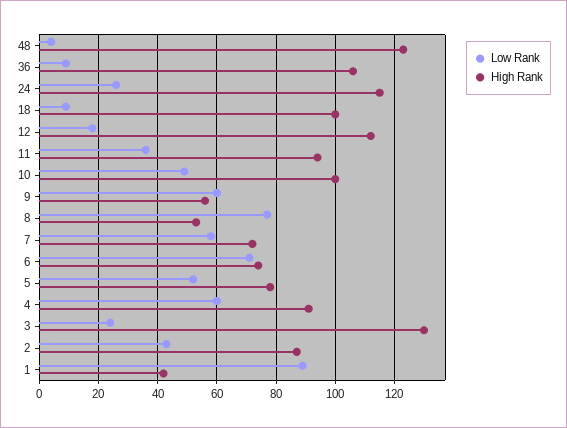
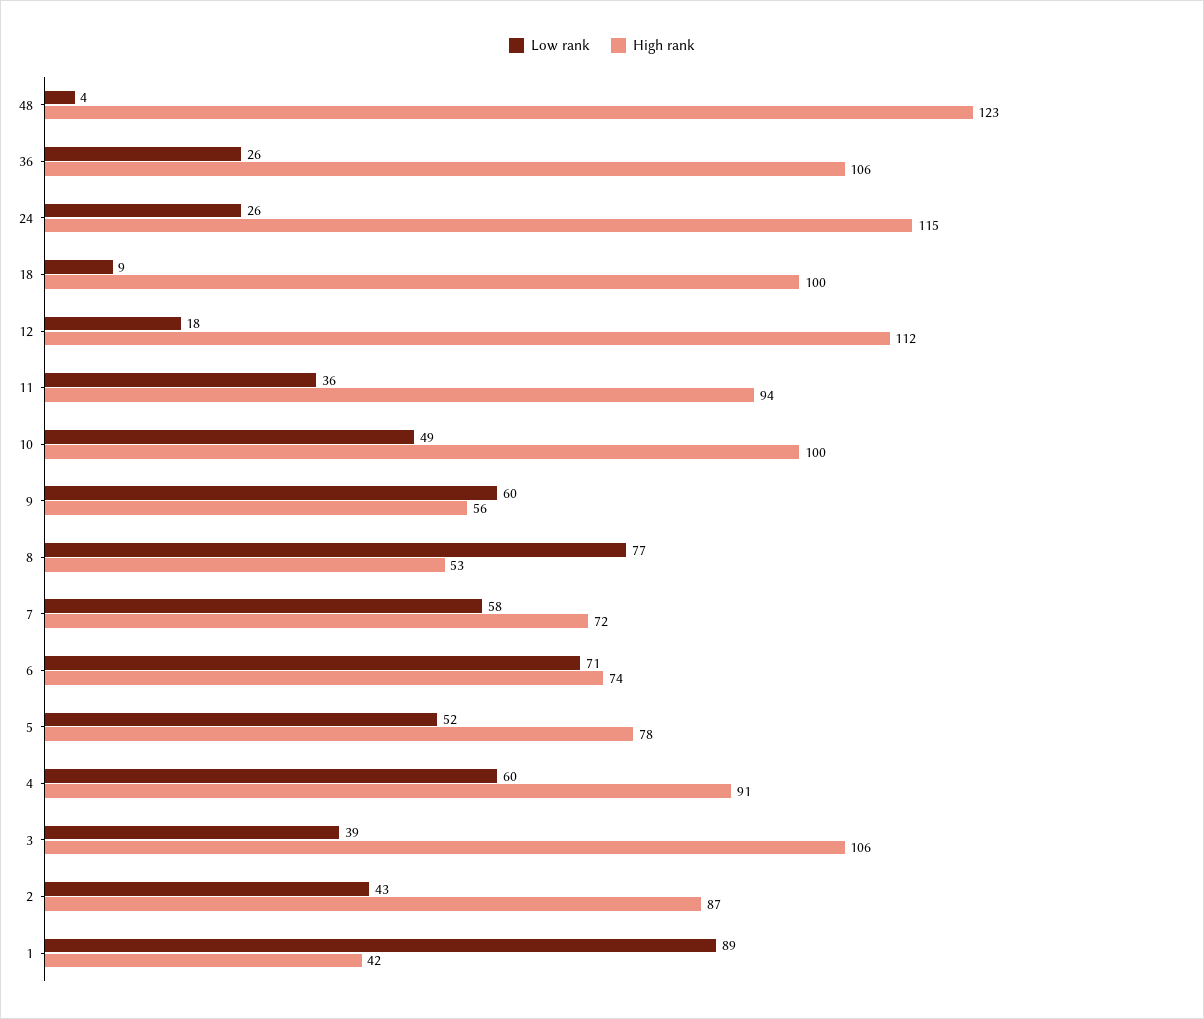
Low Rank, 36: 10 -> 26
Low Rank, 3: 25 -> 39
High Rank, 3: 130 -> 106

